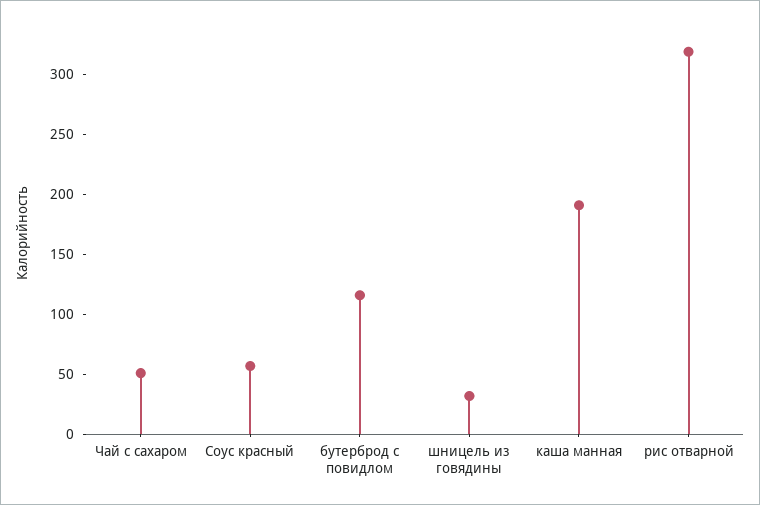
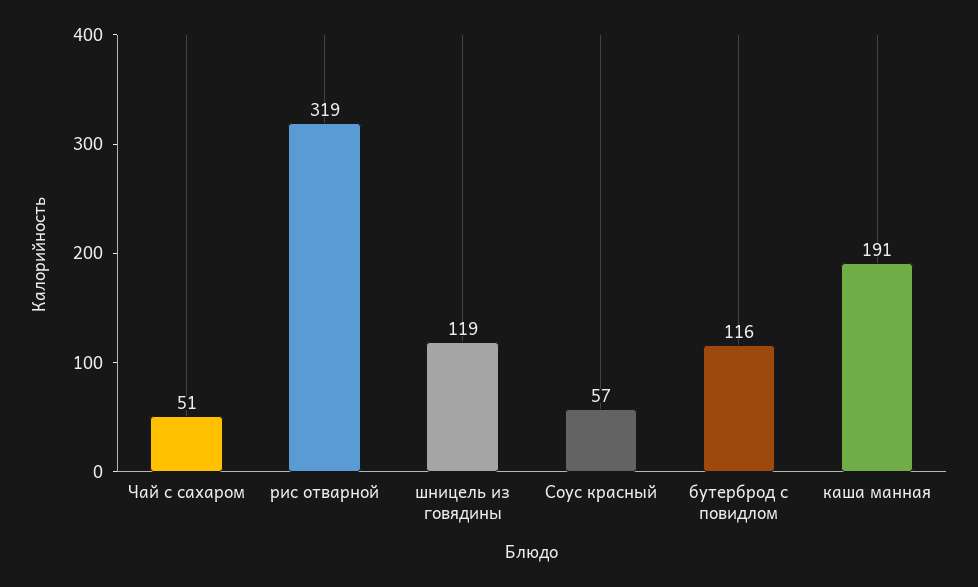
шницель из говядины: 30 -> 119

